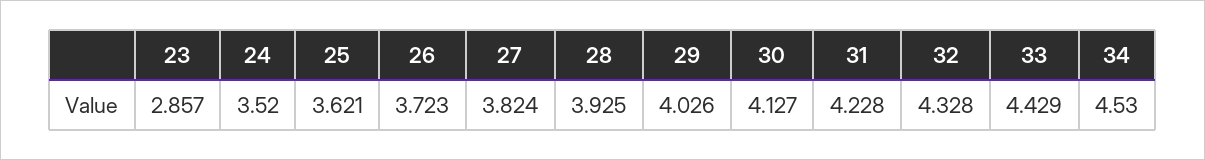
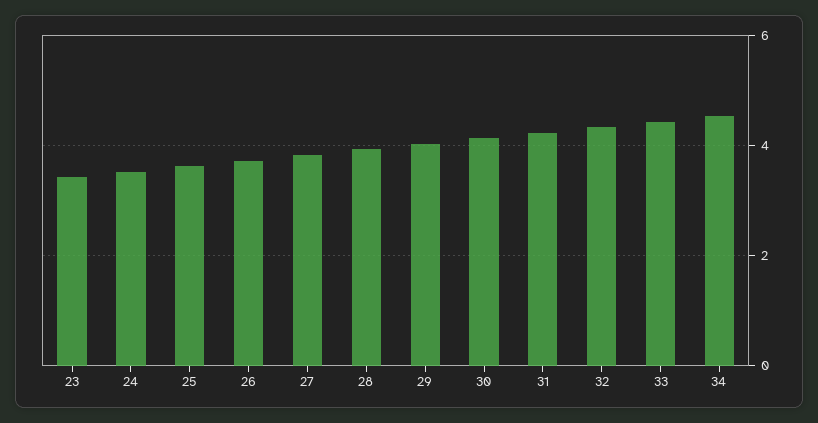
23: 2.857 -> 3.4

